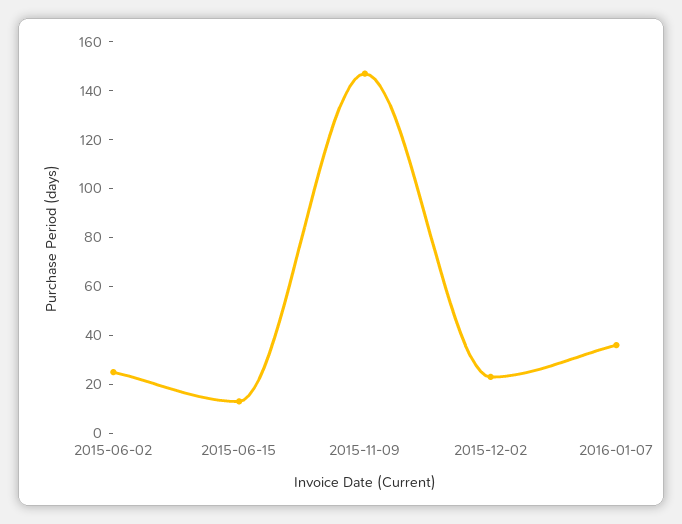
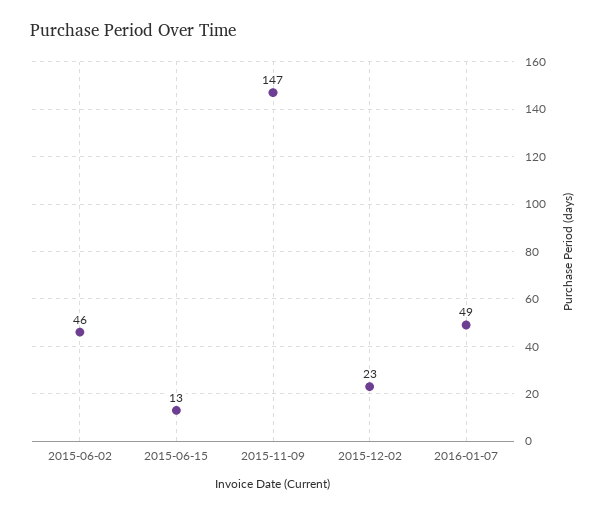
2015-06-02: 25 -> 46
2016-01-07: 35 -> 49

